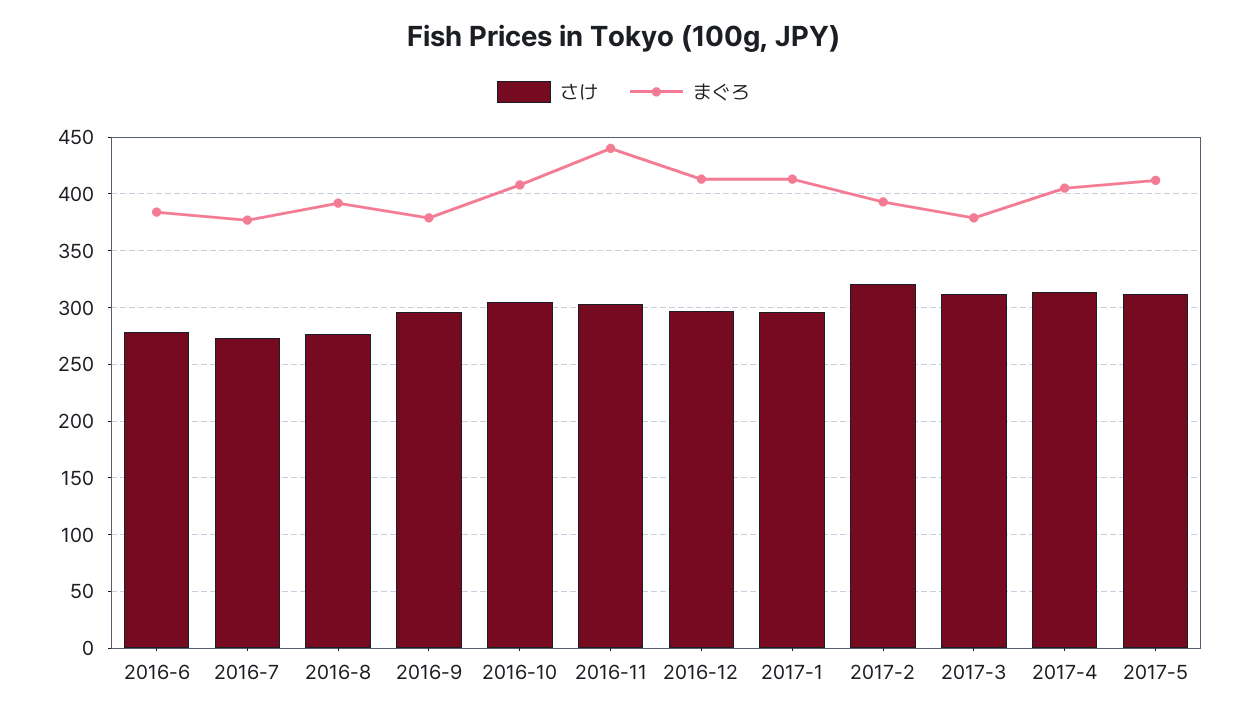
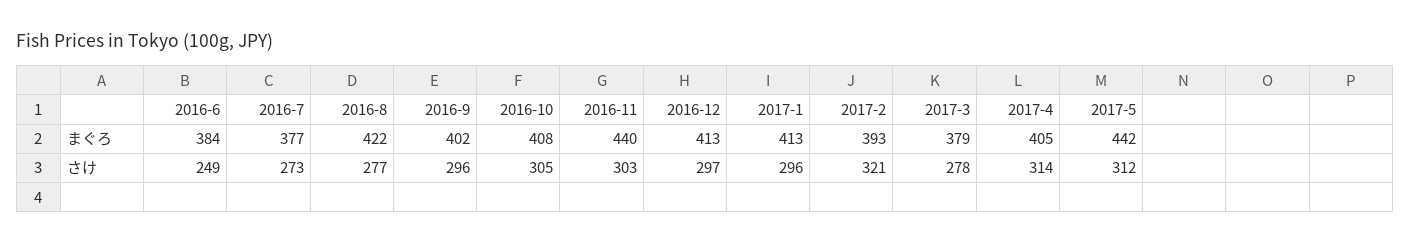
さけ, 2016-6: 280 -> 249
まぐろ, 2016-8: 390 -> 422
まぐろ, 2016-9: 380 -> 402
さけ, 2017-3: 310 -> 278
まぐろ, 2017-5: 410 -> 442

